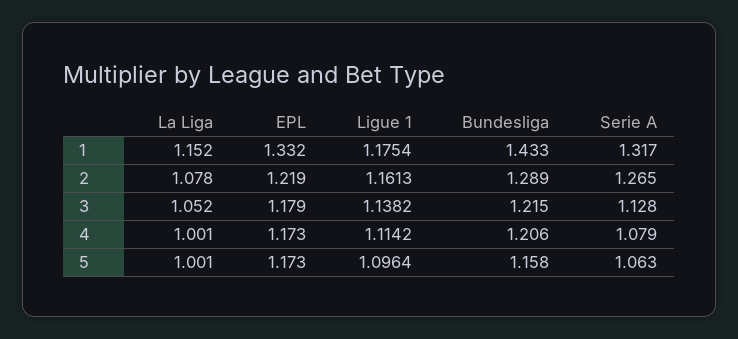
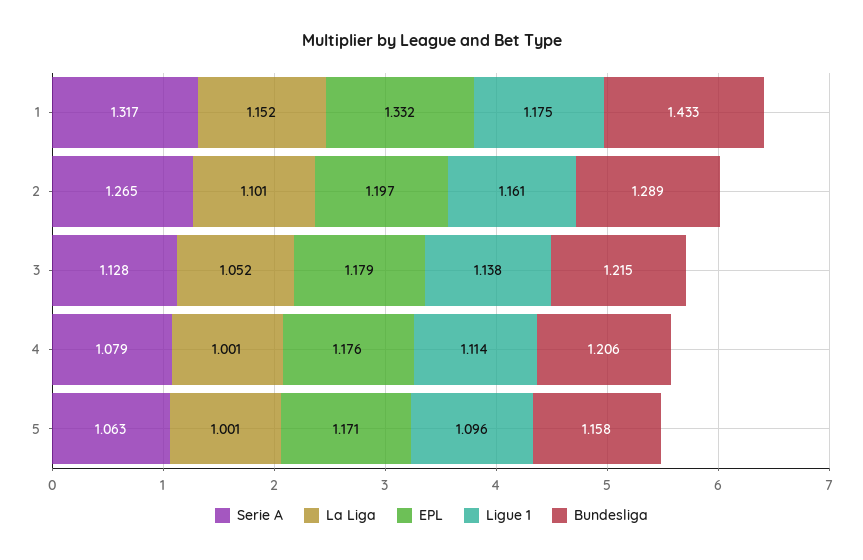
La Liga, 2: 1.078 -> 1.101
EPL, 2: 1.219 -> 1.197
EPL, 4: 1.173 -> 1.176
EPL, 5: 1.173 -> 1.171

